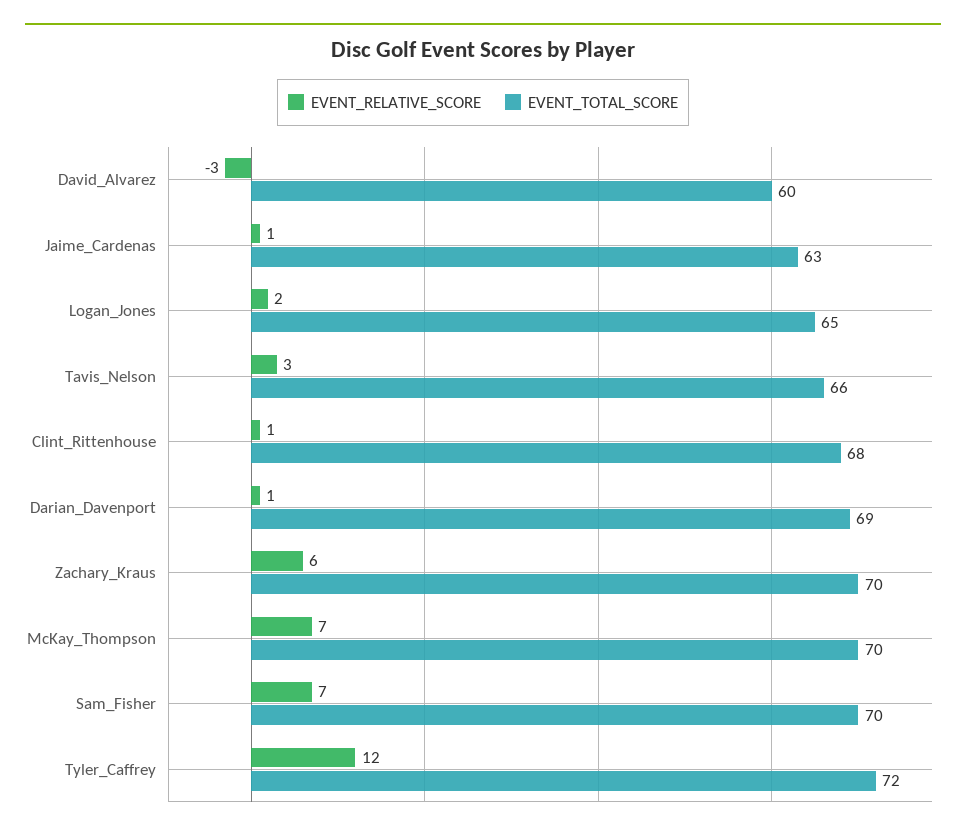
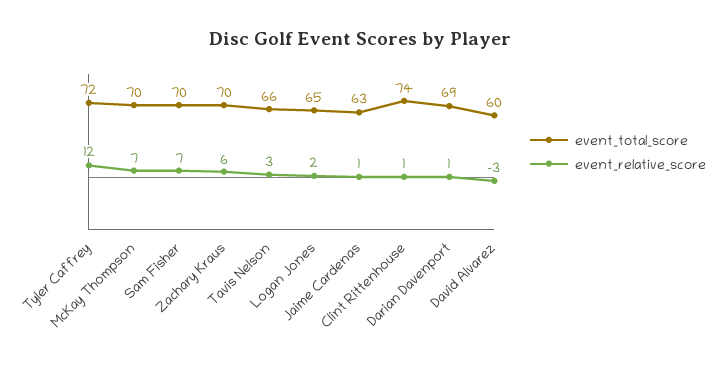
EVENT_TOTAL_SCORE, Clint_Rittenhouse: 68 -> 74

